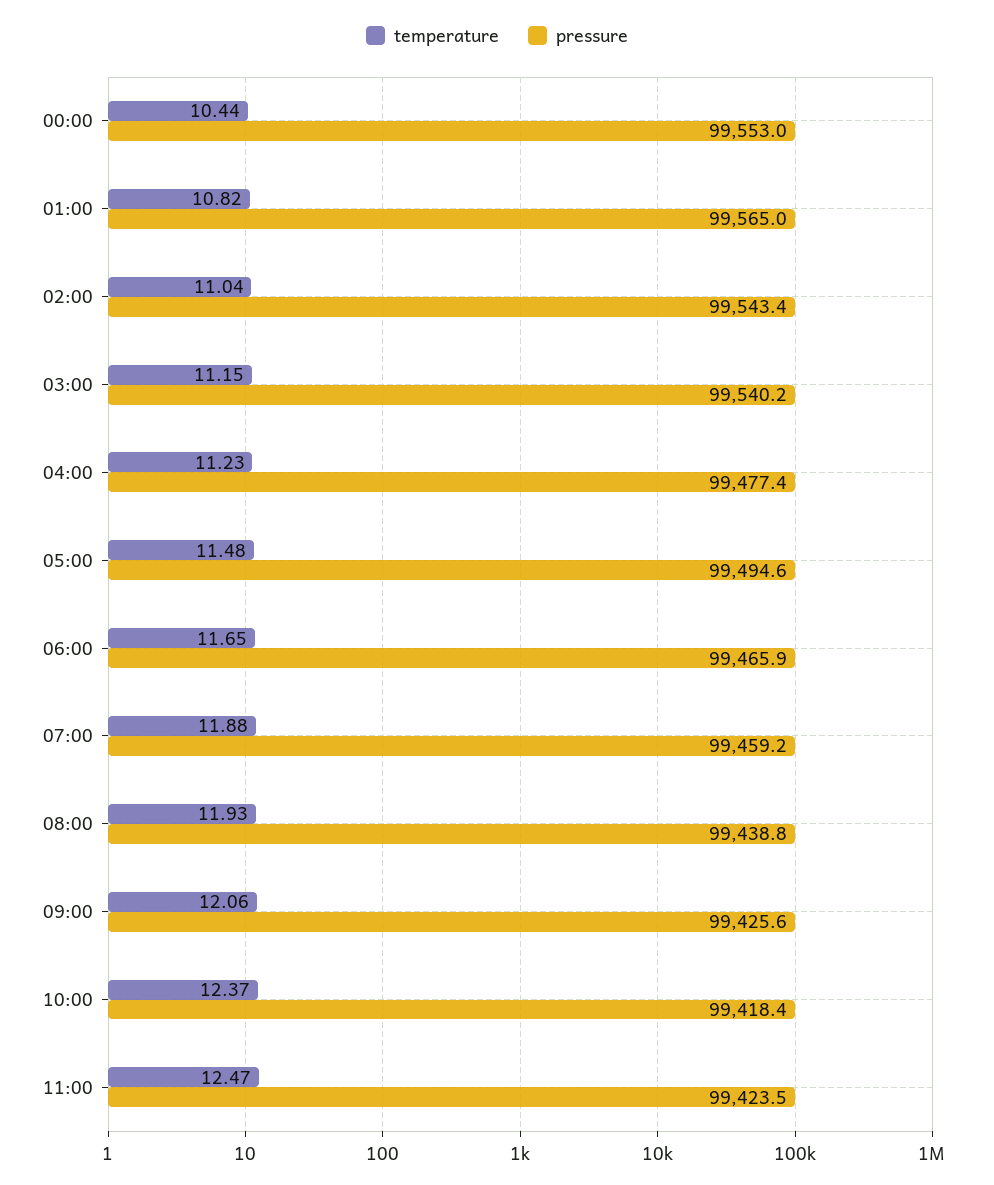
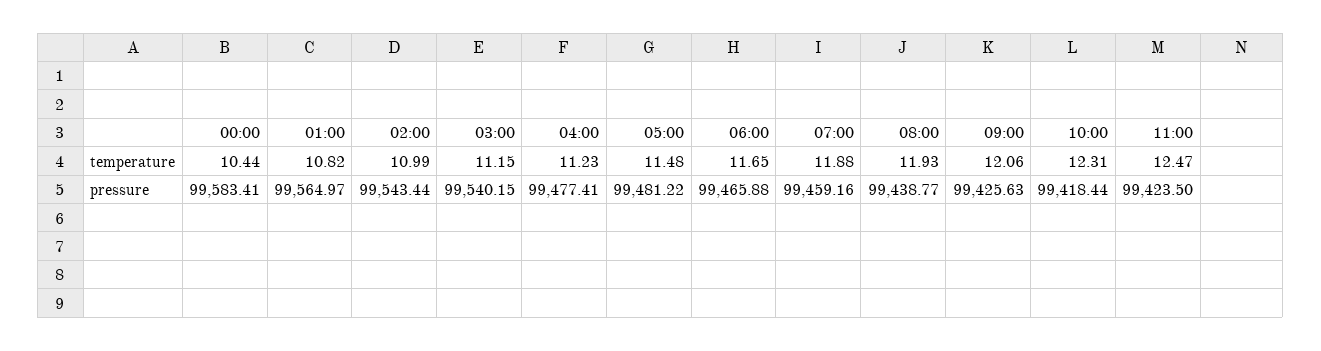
pressure, 00:00: 99553 -> 99583.41
temperature, 02:00: 11.04 -> 10.99
pressure, 05:00: 99494.6 -> 99481.22
temperature, 10:00: 12.37 -> 12.31

